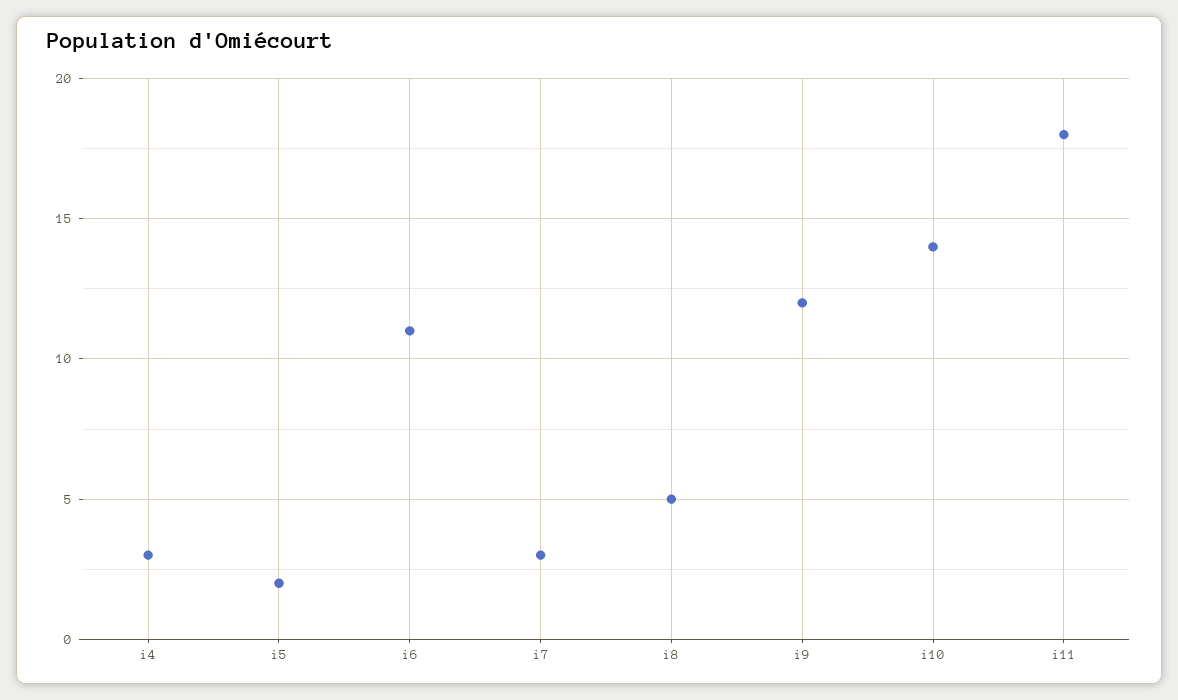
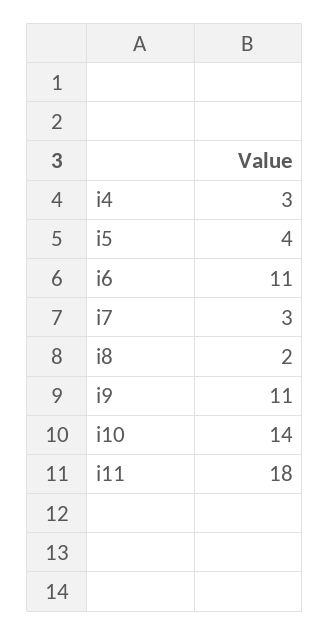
i5: 2 -> 4
i8: 5 -> 2
i9: 12 -> 11

